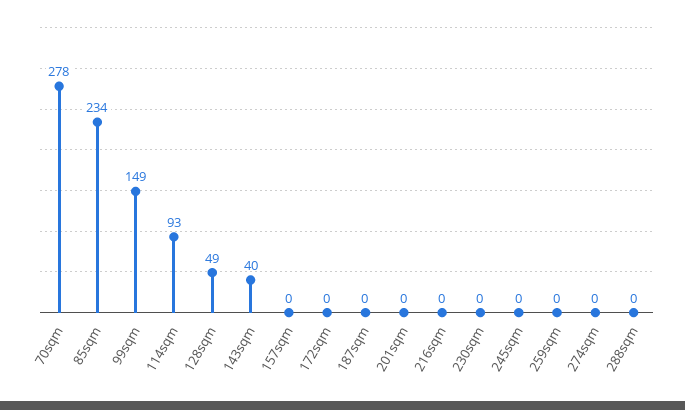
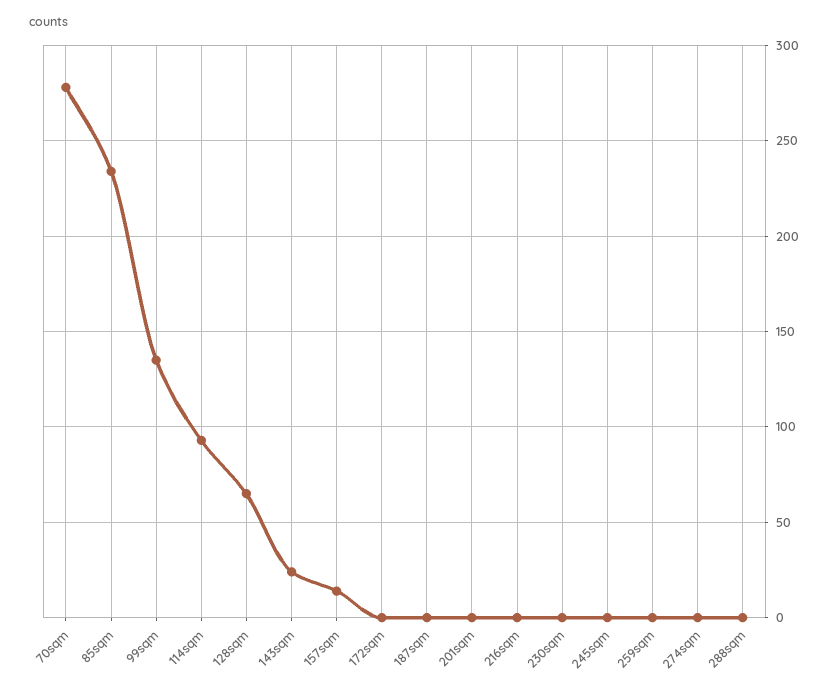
99sqm: 149 -> 135
128sqm: 49 -> 65
143sqm: 40 -> 25
157sqm: 0 -> 15

